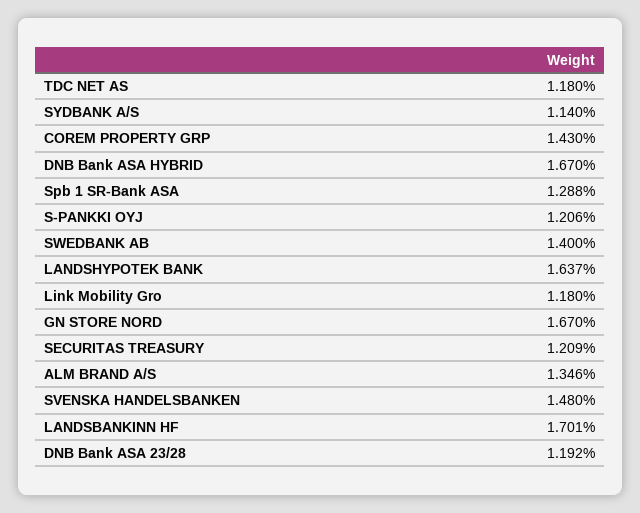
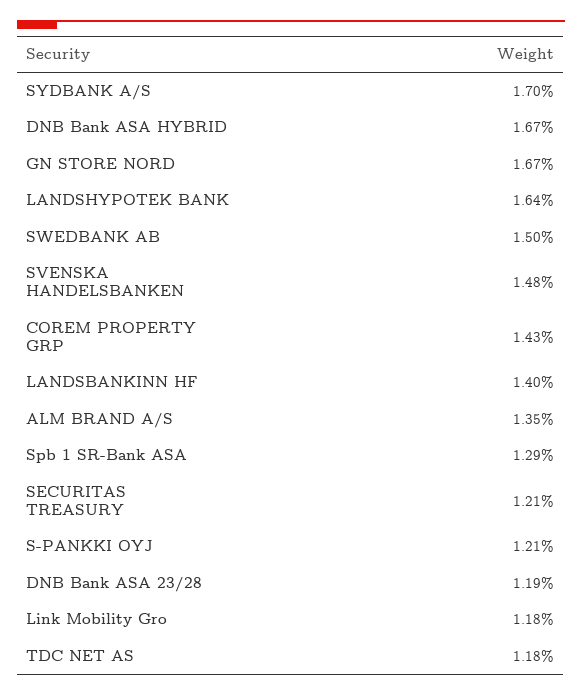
SYDBANK A/S: 1.14 -> 1.7
SWEDBANK AB: 1.4 -> 1.5
LANDSBANKINN HF: 1.701 -> 1.4

